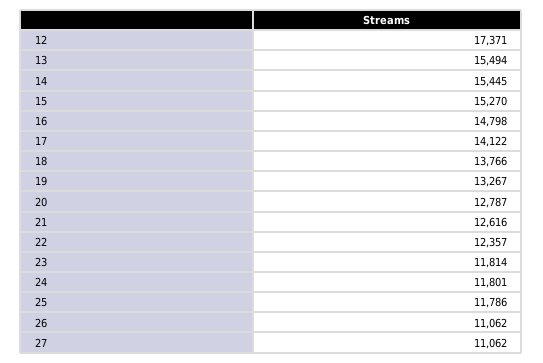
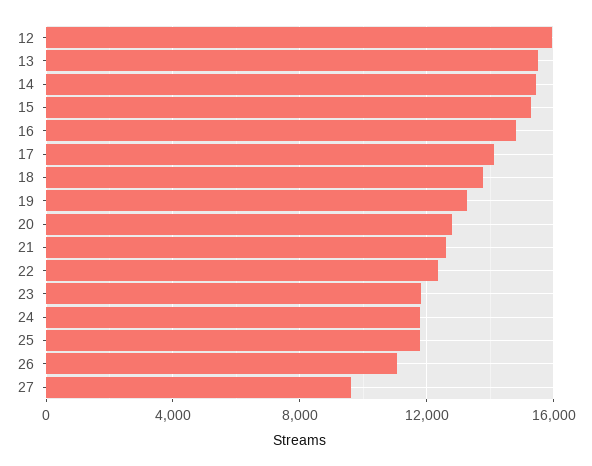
12: 17371 -> 16000
27: 11062 -> 9500

